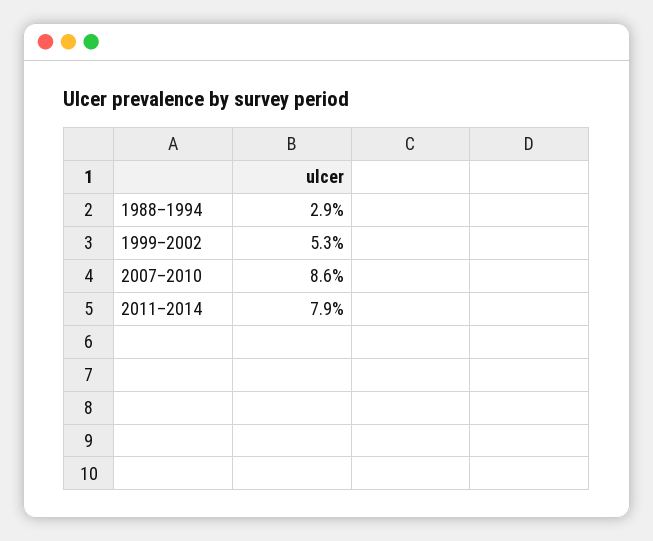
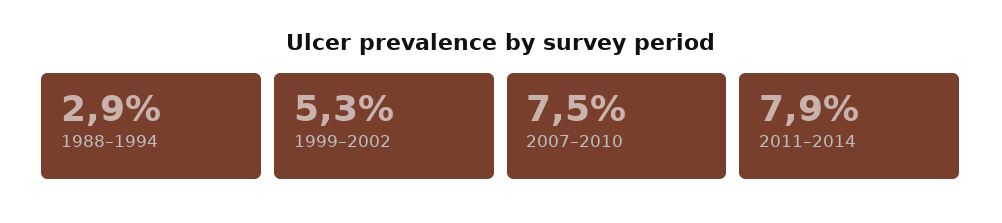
2007–2010: 8.6 -> 7.5

